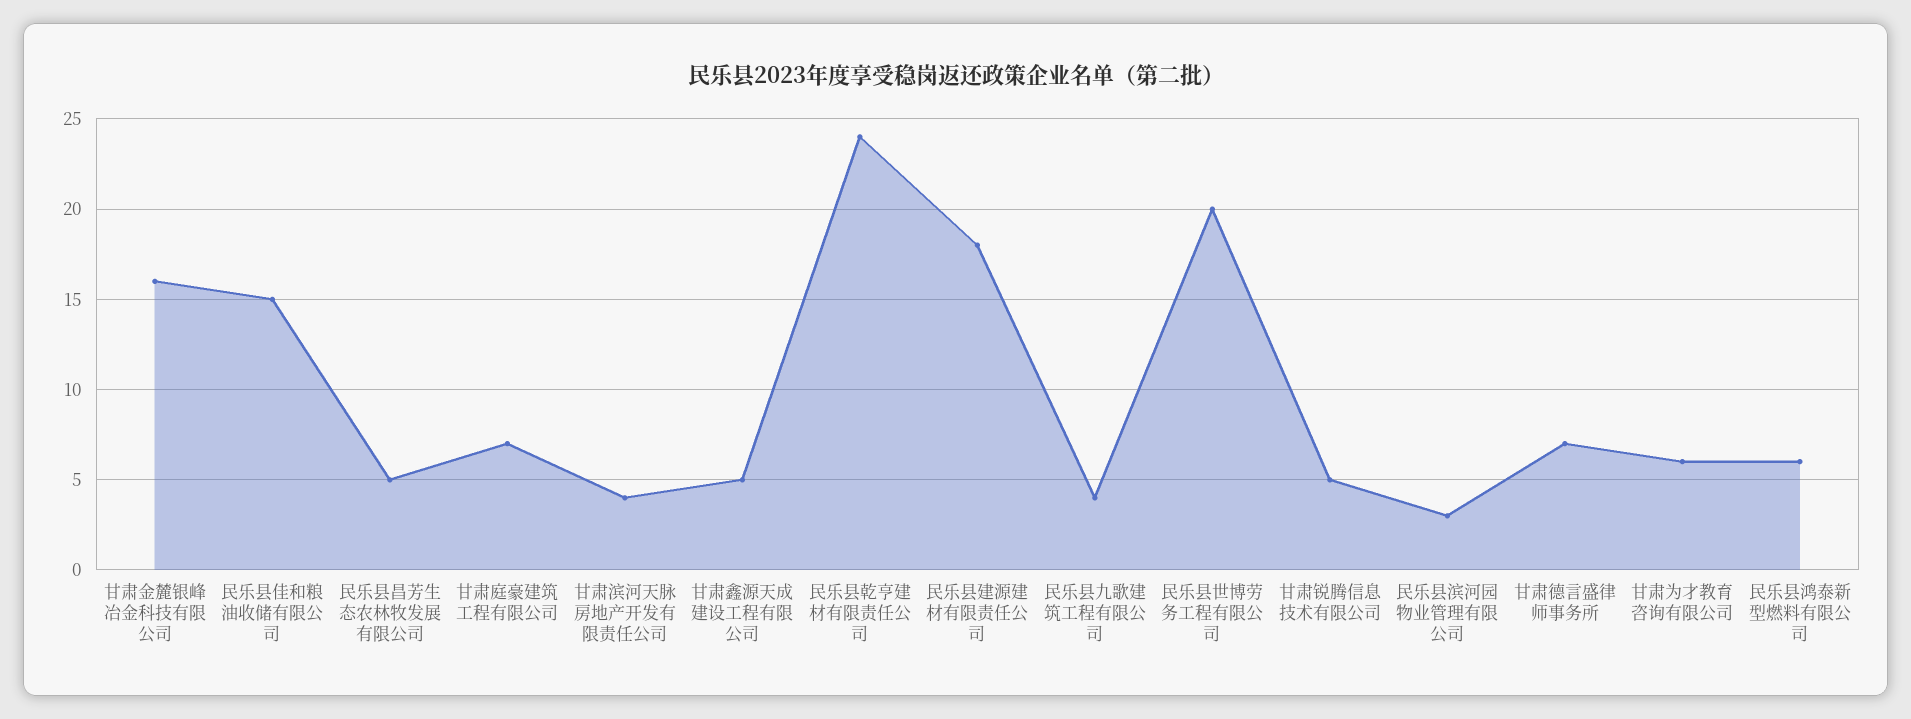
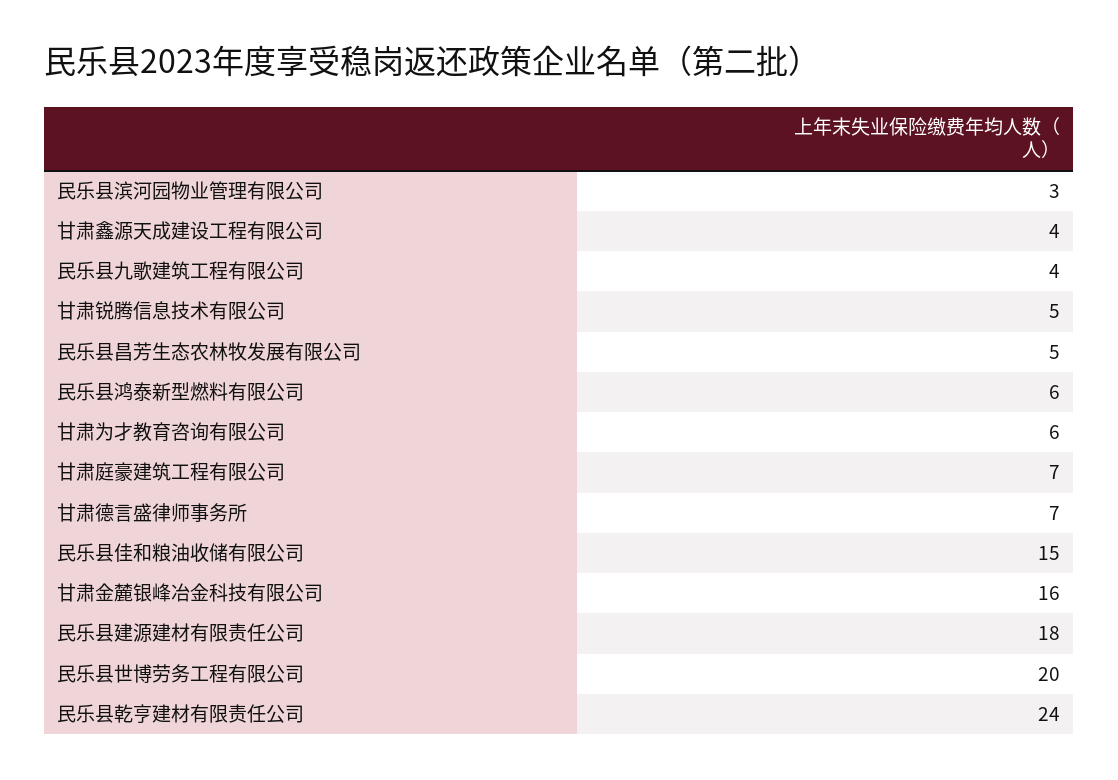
甘肃滨河天脉房地产开发有限责任公司: 4 -> none
甘肃鑫源天成建设工程有限公司: 5 -> 4

